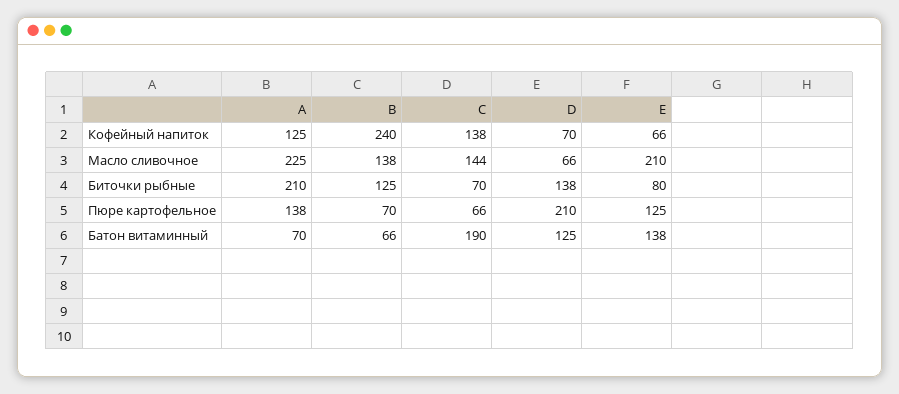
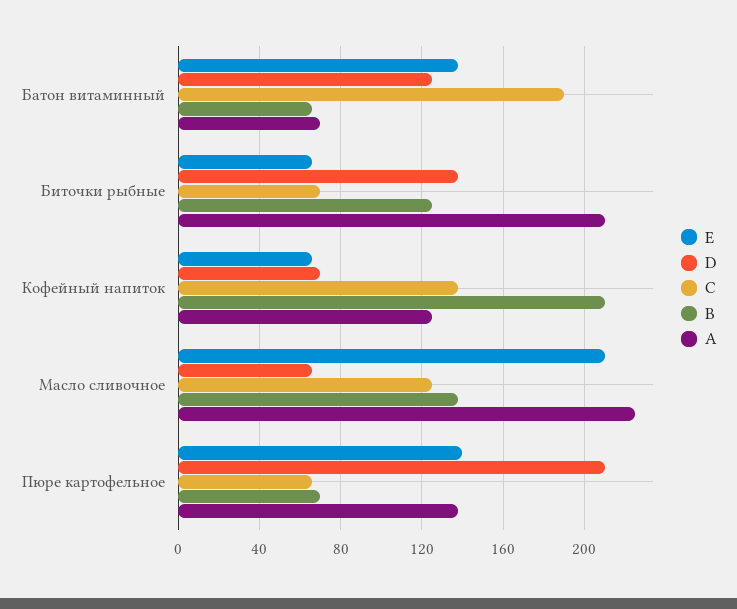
B, Кофейный напиток: 240 -> 210
C, Масло сливочное: 144 -> 125
E, Биточки рыбные: 80 -> 65
E, Пюре картофельное: 125 -> 140

